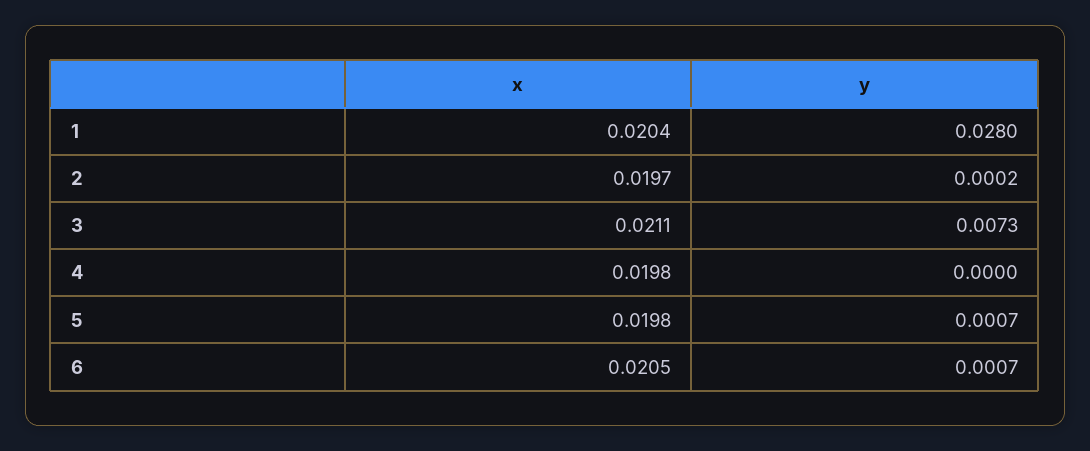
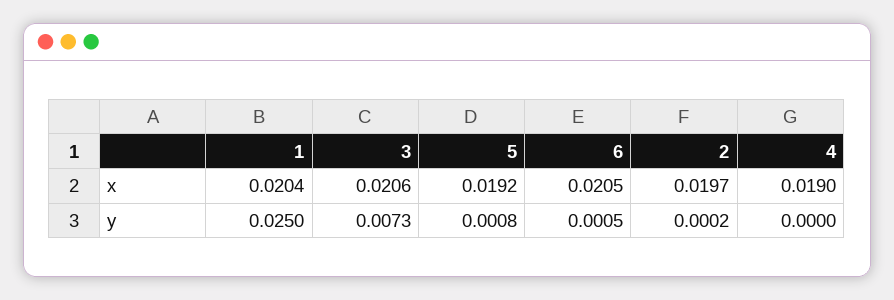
y, 1: 0.028 -> 0.025
x, 3: 0.0211 -> 0.0206
x, 4: 0.0198 -> 0.019
x, 5: 0.0198 -> 0.0192
y, 5: 0.0007 -> 0.0008
y, 6: 0.0007 -> 0.0005

